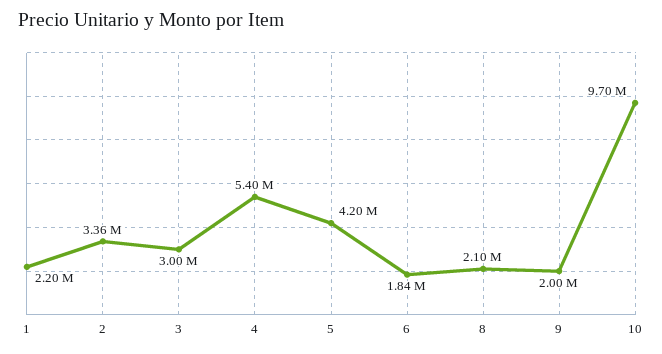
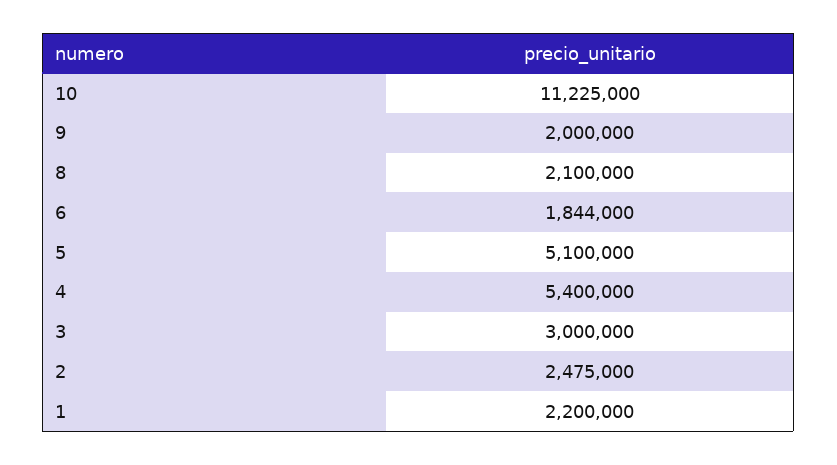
2: 3360000 -> 2475000
5: 4200000 -> 5100000
10: 9700000 -> 11225000

